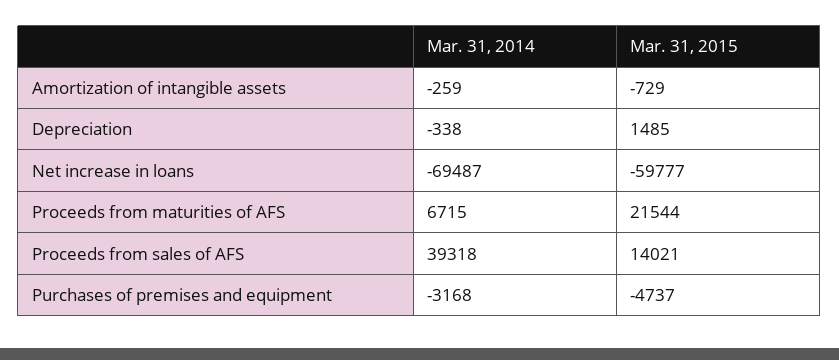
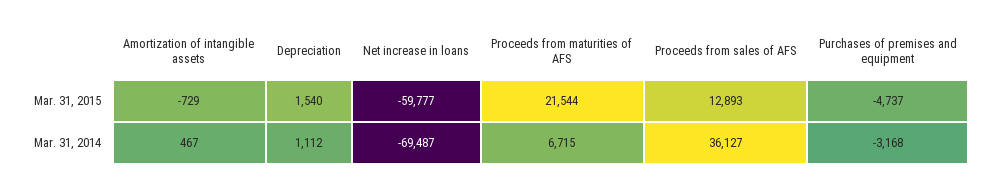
Mar. 31, 2014, Amortization of intangible assets: -259 -> 467
Mar. 31, 2014, Depreciation: -338 -> 1112
Mar. 31, 2015, Depreciation: 1485 -> 1540
Mar. 31, 2014, Proceeds from sales of AFS: 39318 -> 36127
Mar. 31, 2015, Proceeds from sales of AFS: 14021 -> 12893

